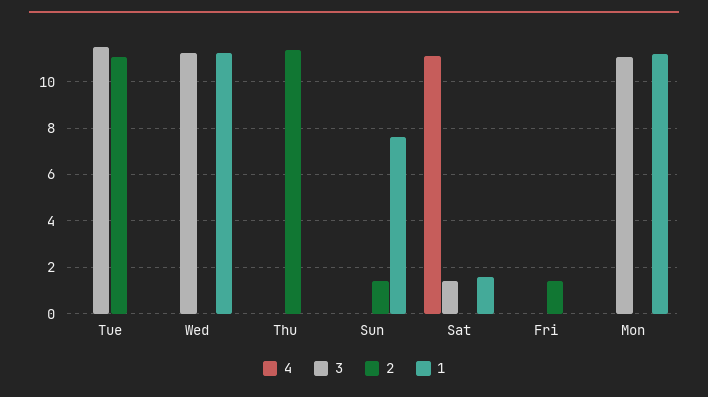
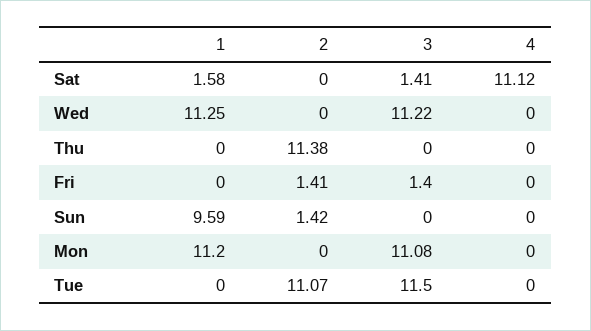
1, Sun: 7.5 -> 9.59
3, Fri: 0 -> 1.4

